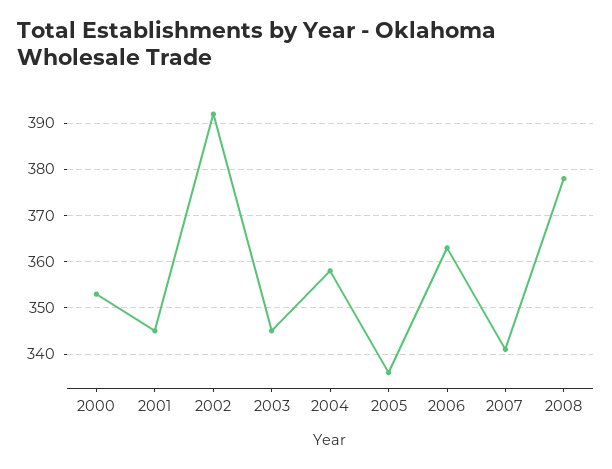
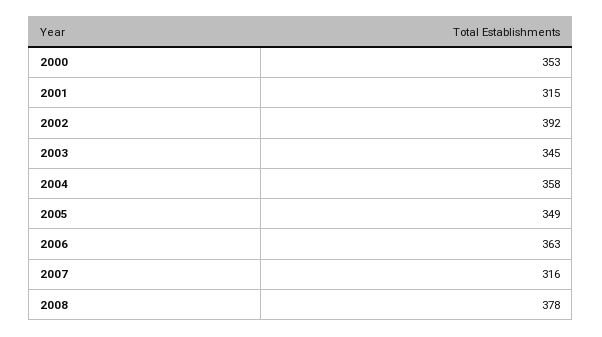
2001: 345 -> 315
2005: 335 -> 349
2007: 340 -> 316

